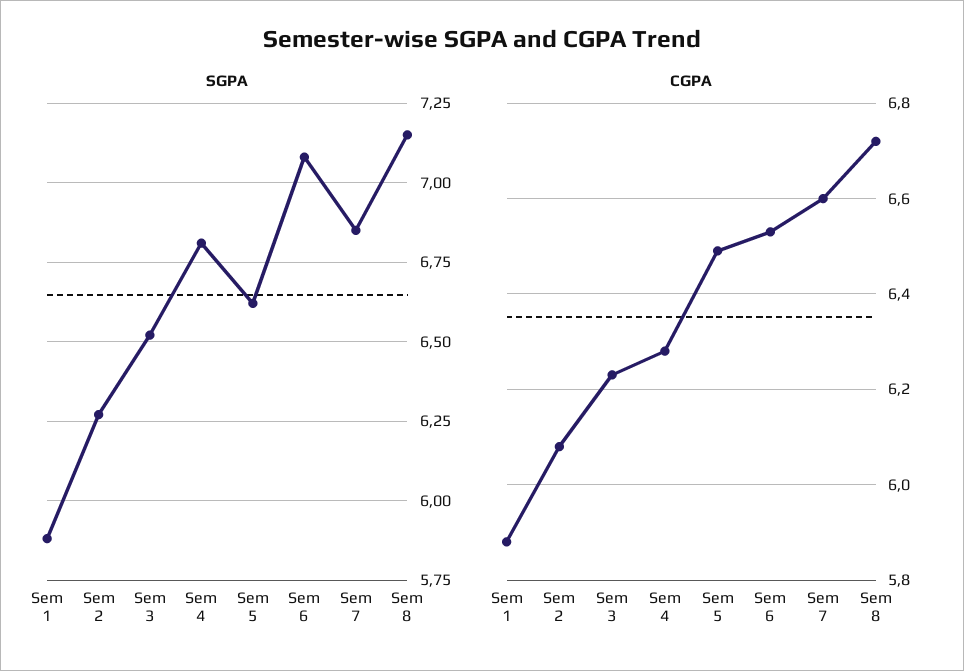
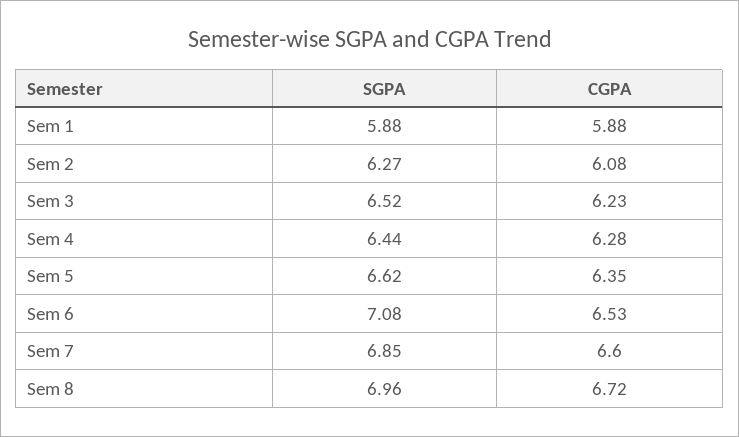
SGPA, Sem 4: 6.8 -> 6.44
SGPA, Sem 8: 7.15 -> 6.96
CGPA, Sem 5: 6.5 -> 6.35

